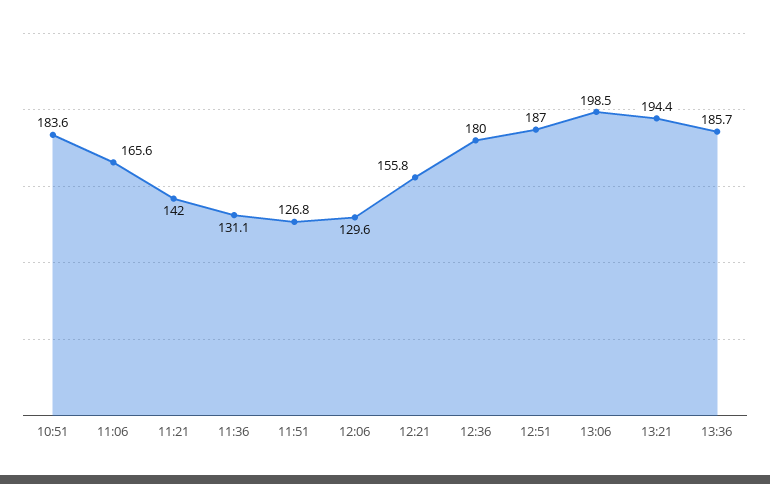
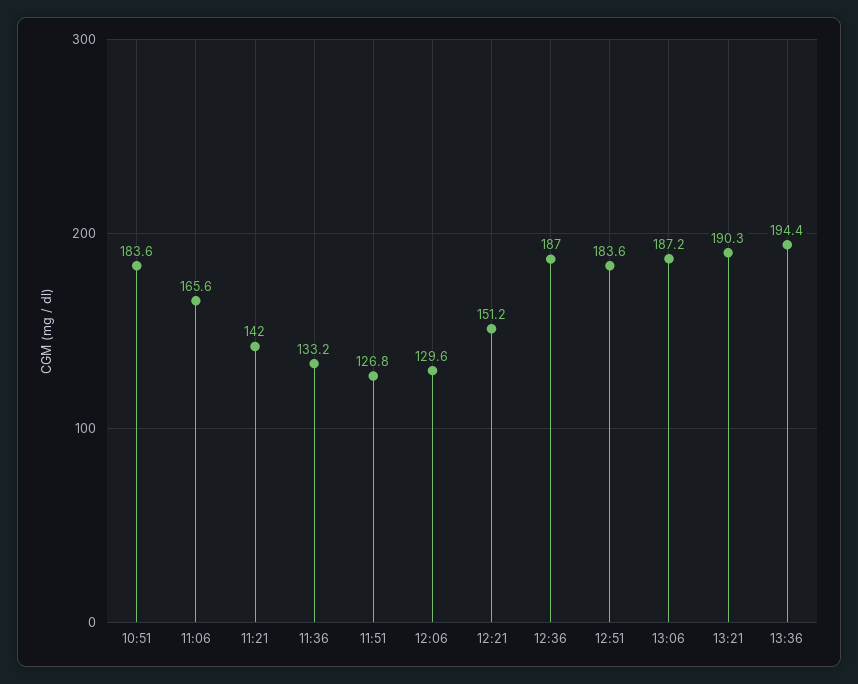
11:36: 131.1 -> 133.2
12:21: 155.8 -> 151.2
12:36: 180 -> 187
12:51: 187 -> 183.6
13:06: 198.5 -> 187.2
13:21: 194.4 -> 190.3
13:36: 185.7 -> 194.4

